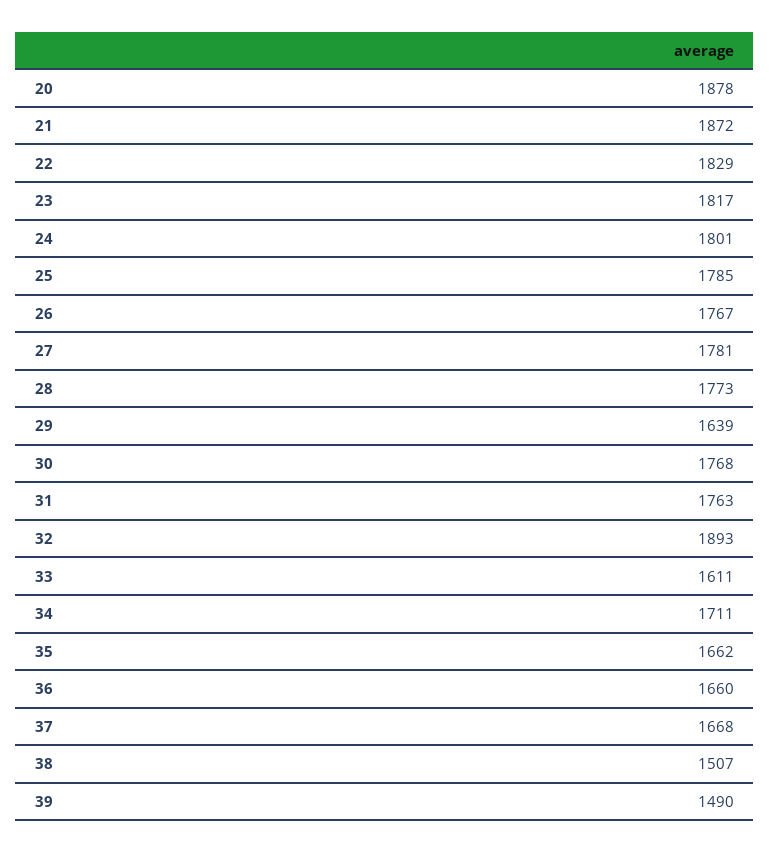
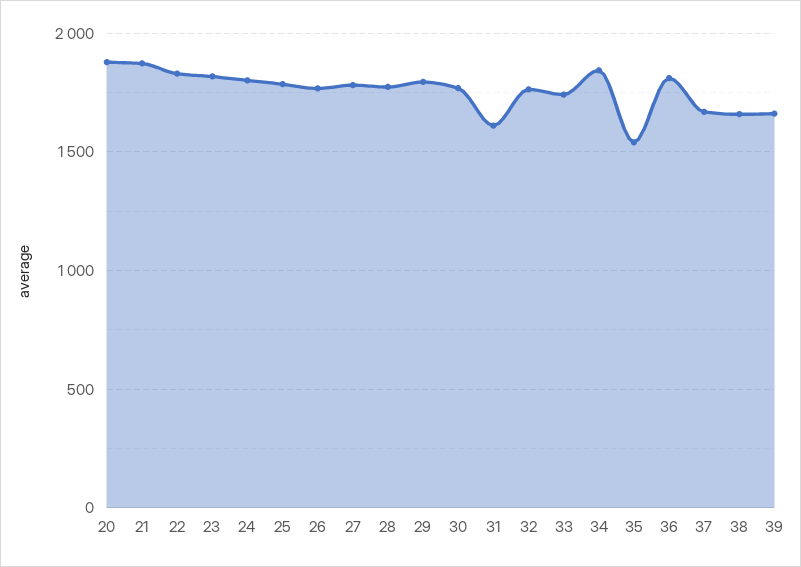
29: 1639 -> 1800
31: 1763 -> 1600
32: 1893 -> 1750
33: 1611 -> 1750
34: 1711 -> 1850
35: 1662 -> 1550
36: 1660 -> 1800
38: 1507 -> 1650
39: 1490 -> 1650

